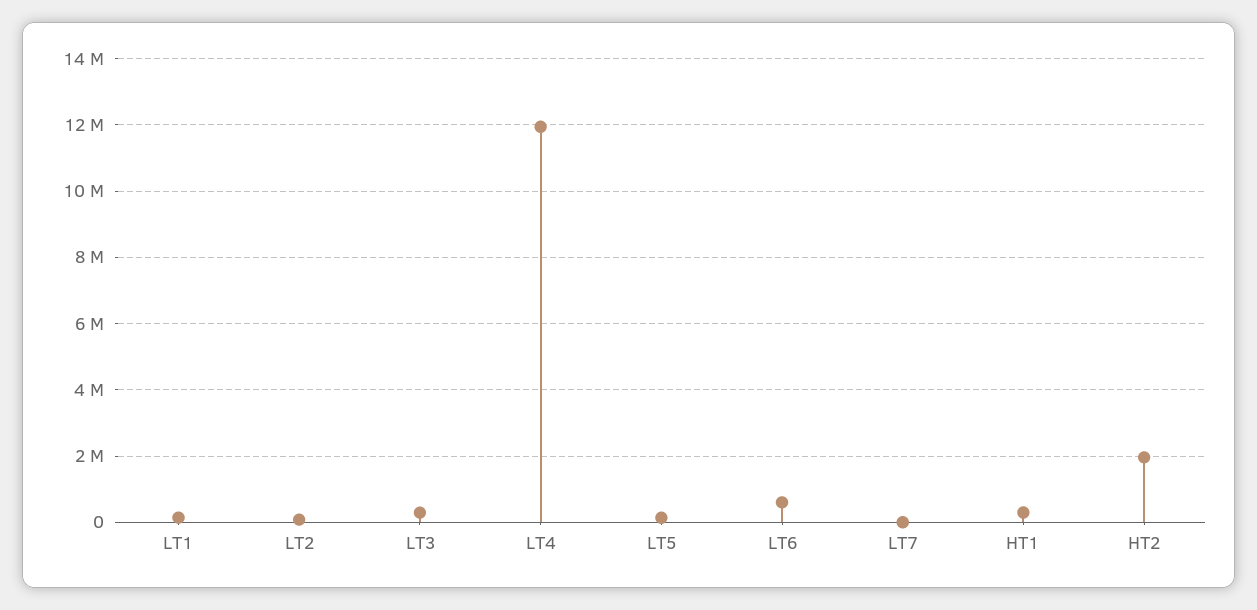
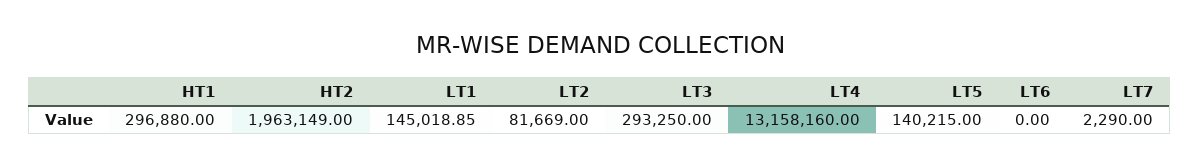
LT4: 12000000 -> 13158160
LT6: 600000 -> 0

